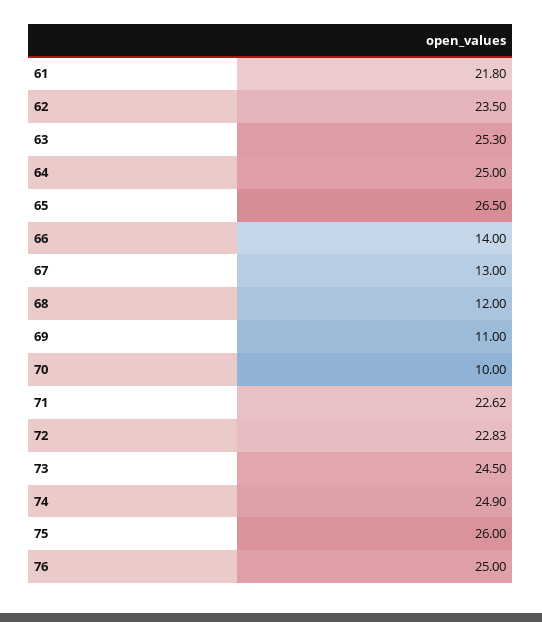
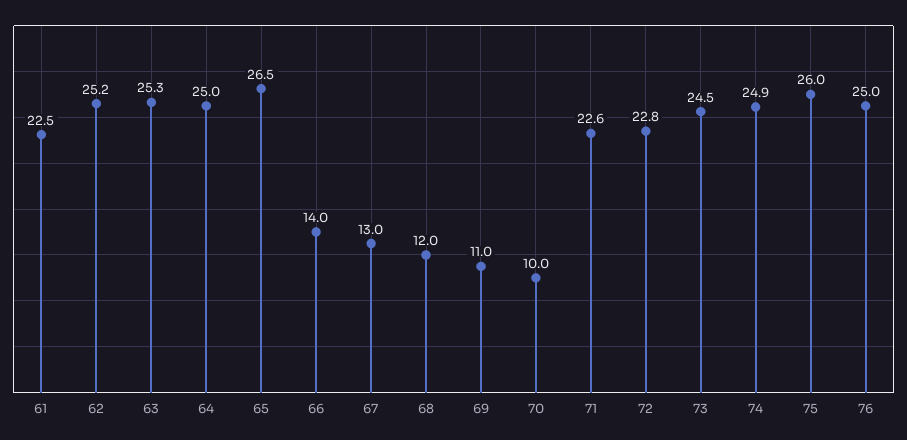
61: 21.8 -> 22.5
62: 23.5 -> 25.2

